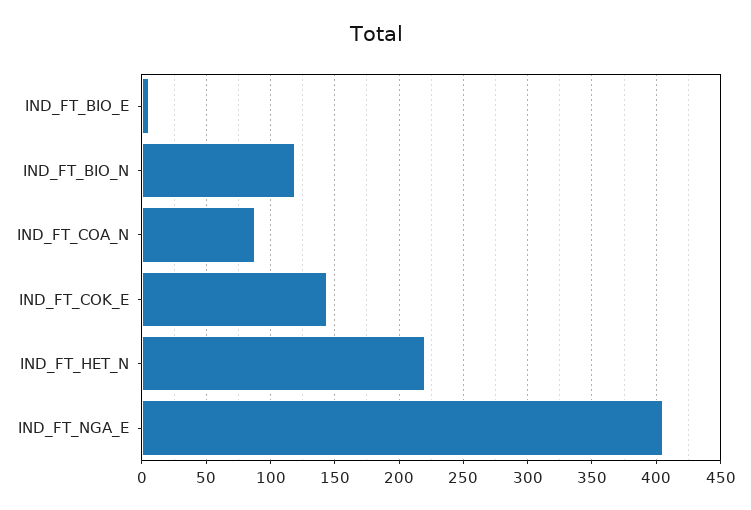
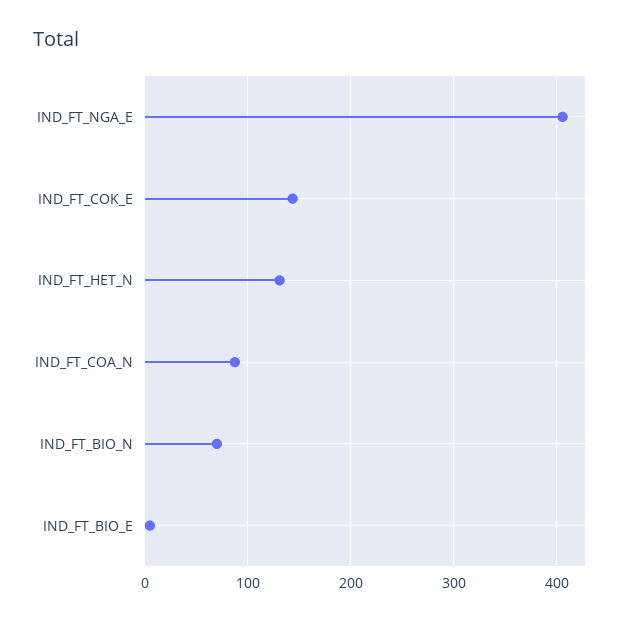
IND_FT_BIO_N: 120 -> 70
IND_FT_HET_N: 220 -> 130

